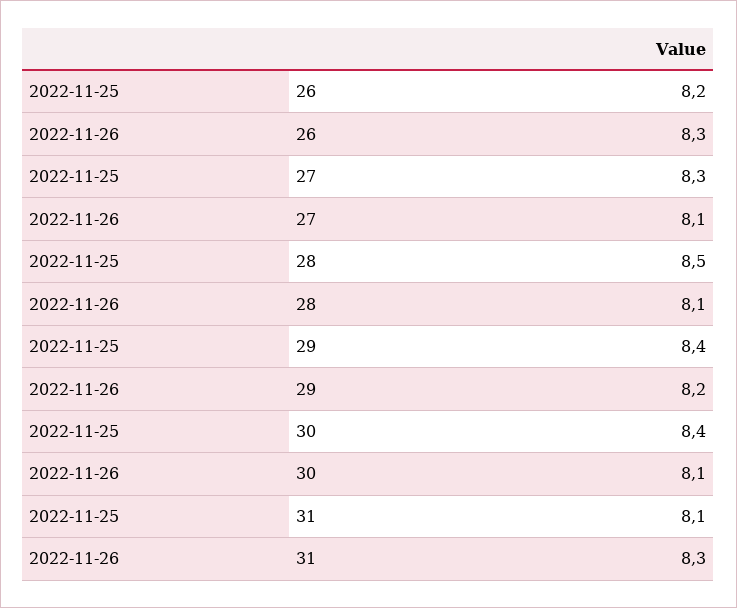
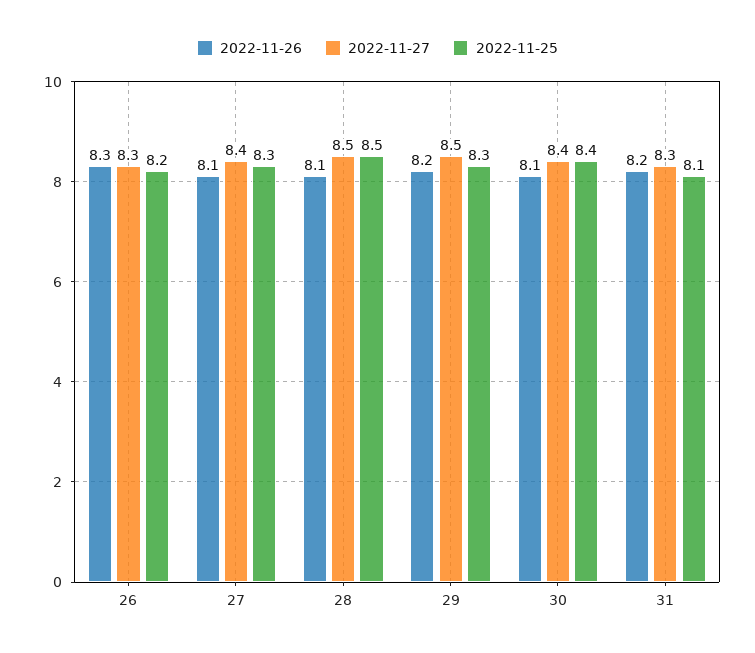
2022-11-25, 29: 8.4 -> 8.3
2022-11-26, 31: 8.3 -> 8.2
2022-11-27, 26: none -> 8.3
2022-11-27, 27: none -> 8.4
2022-11-27, 28: none -> 8.5
2022-11-27, 29: none -> 8.5
2022-11-27, 30: none -> 8.4
2022-11-27, 31: none -> 8.3

